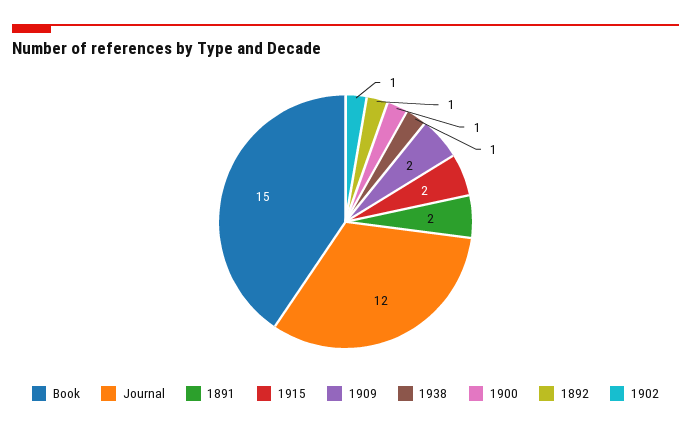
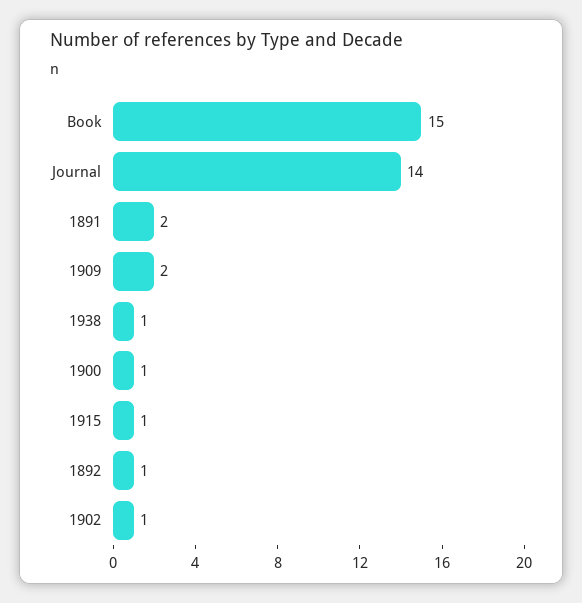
Journal: 12 -> 14
1915: 2 -> 1

